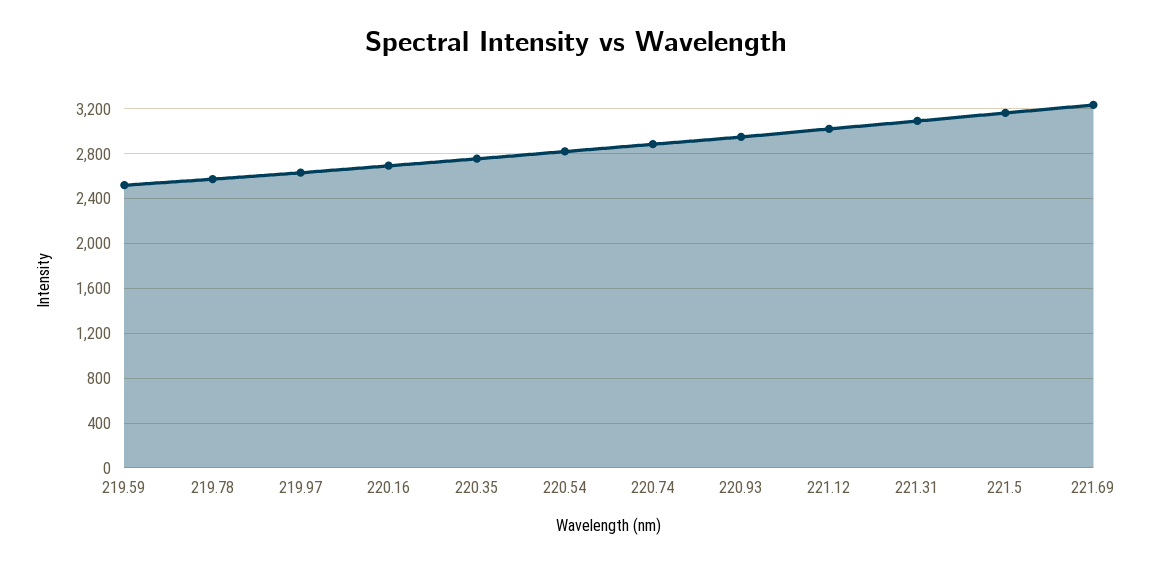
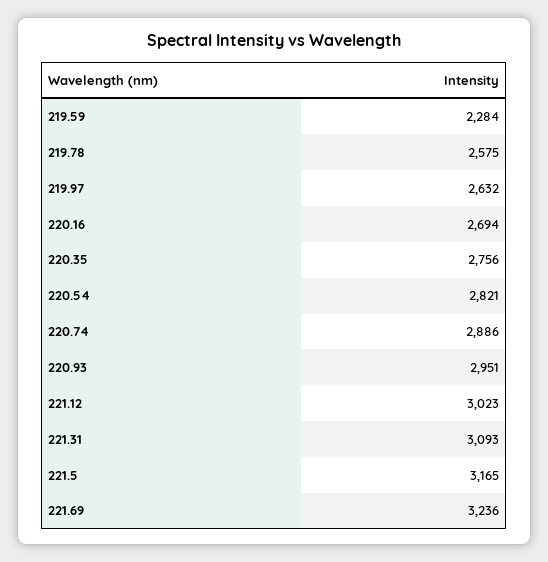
219.59: 2500 -> 2284

